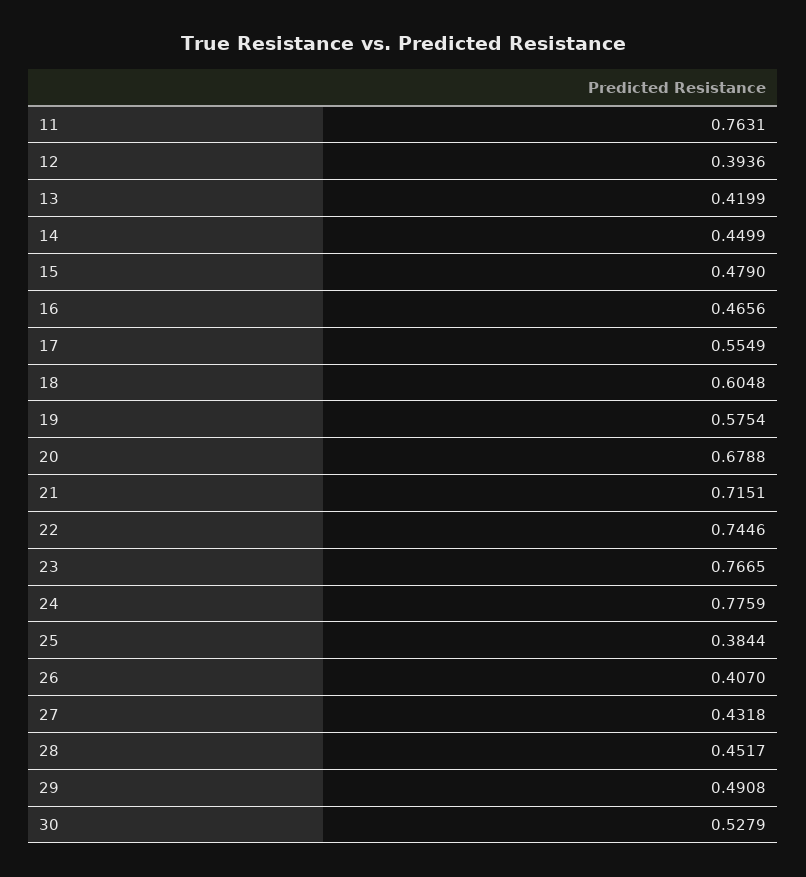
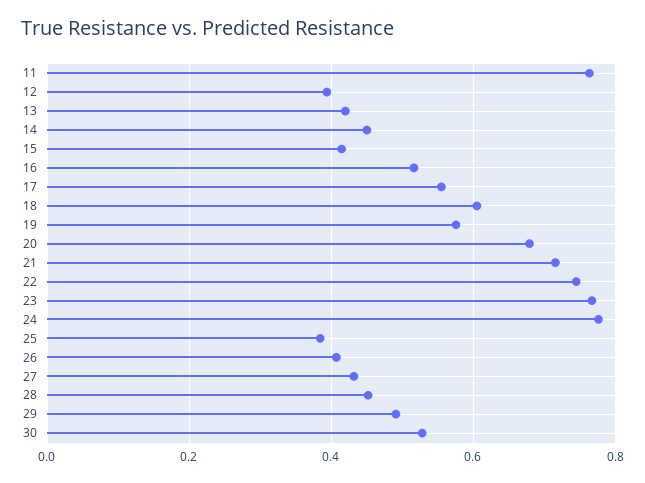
15: 0.479 -> 0.42
16: 0.4656 -> 0.52

